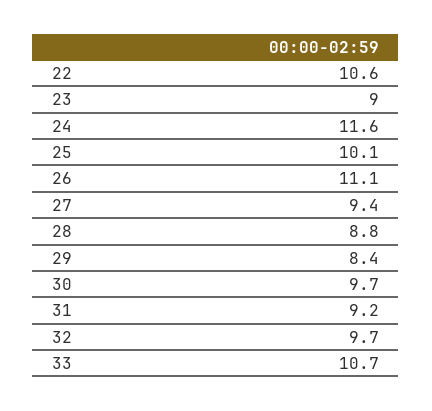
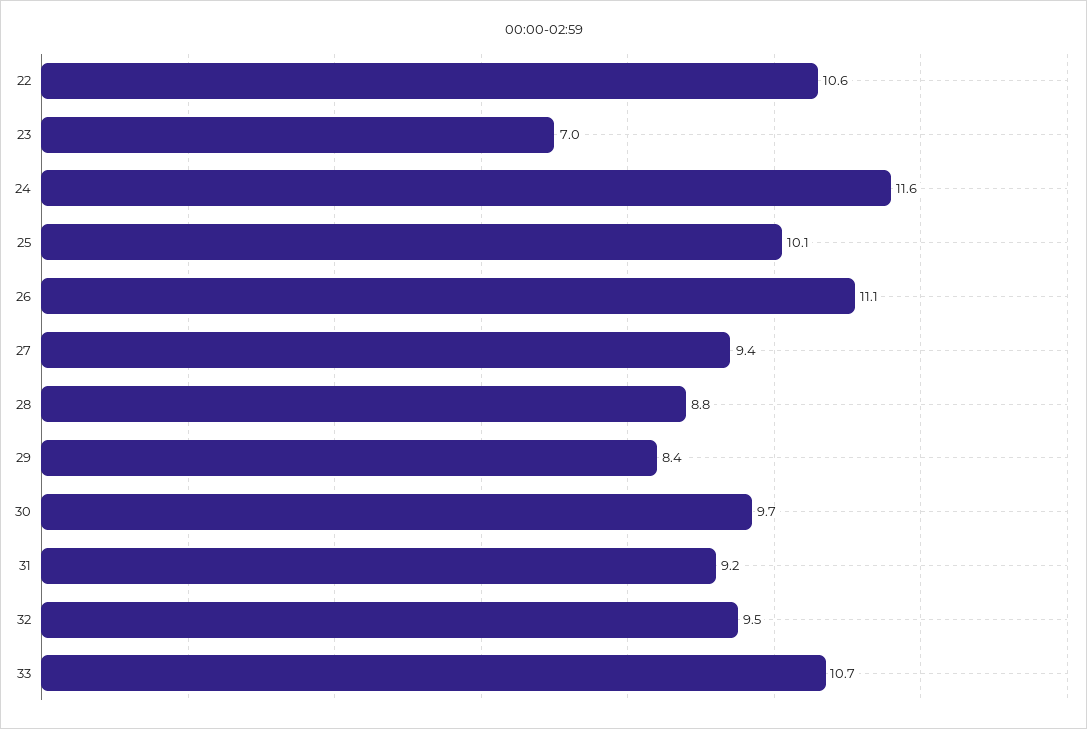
23: 9 -> 7
32: 9.7 -> 9.5

